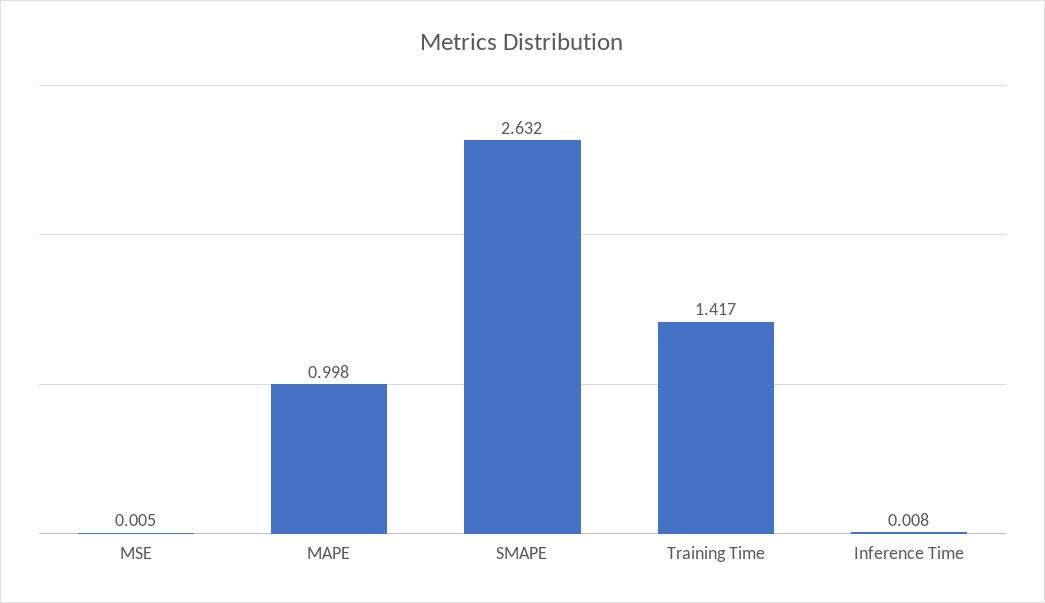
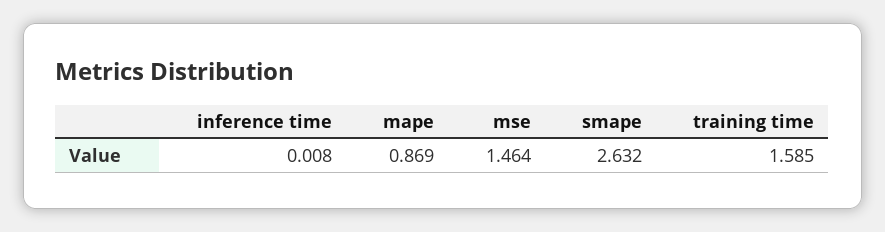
MSE: 0.005 -> 1.464
MAPE: 0.998 -> 0.869
Training Time: 1.417 -> 1.585

